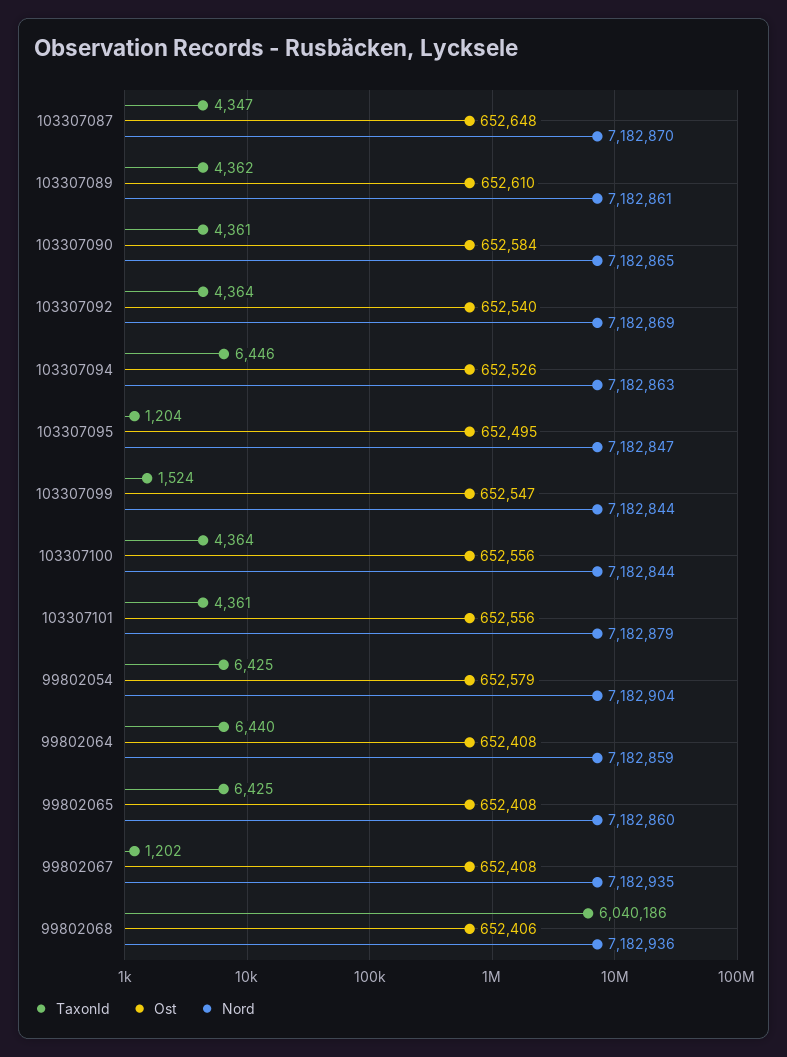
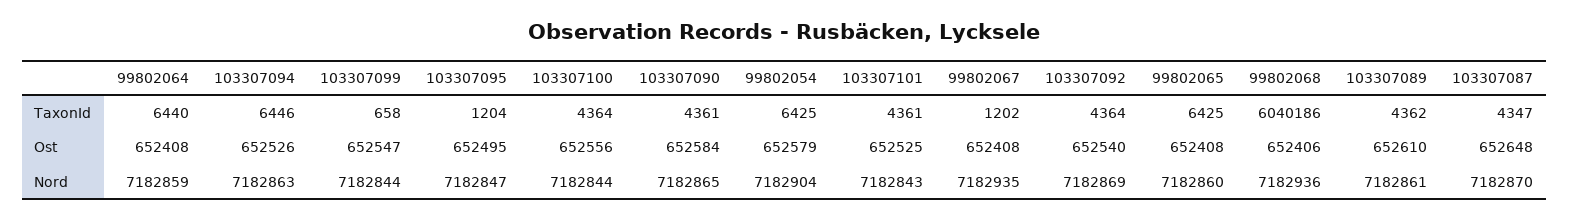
TaxonId, 103307099: 1524 -> 658
Ost, 103307101: 652556 -> 652525
Nord, 103307101: 7182879 -> 7182843

